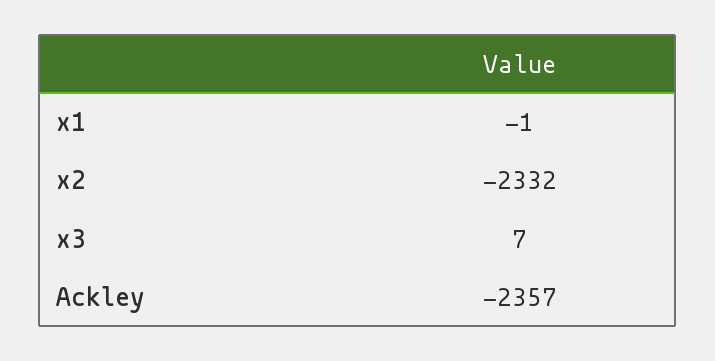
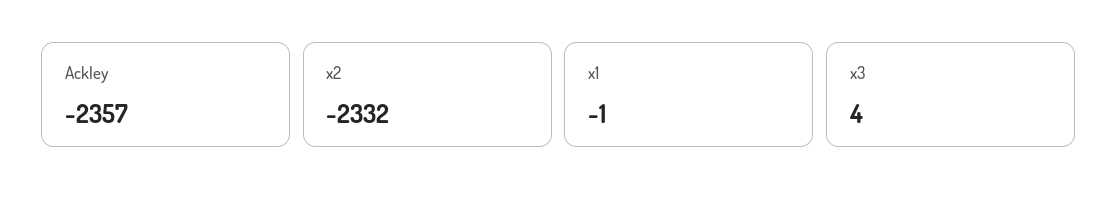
x3: 7 -> 4

